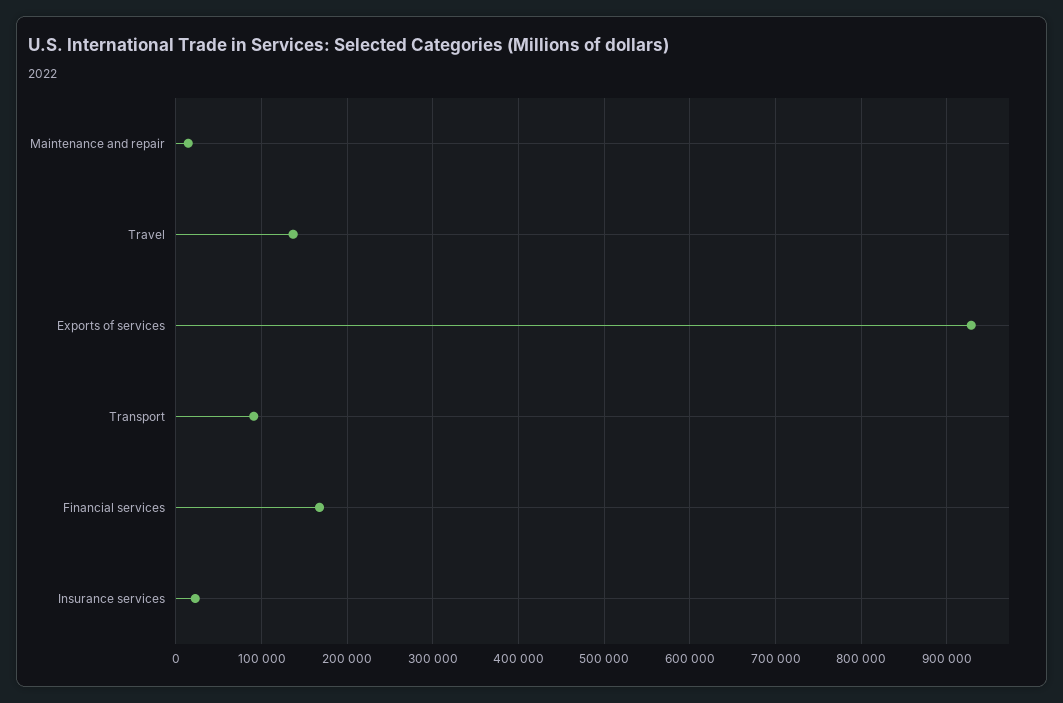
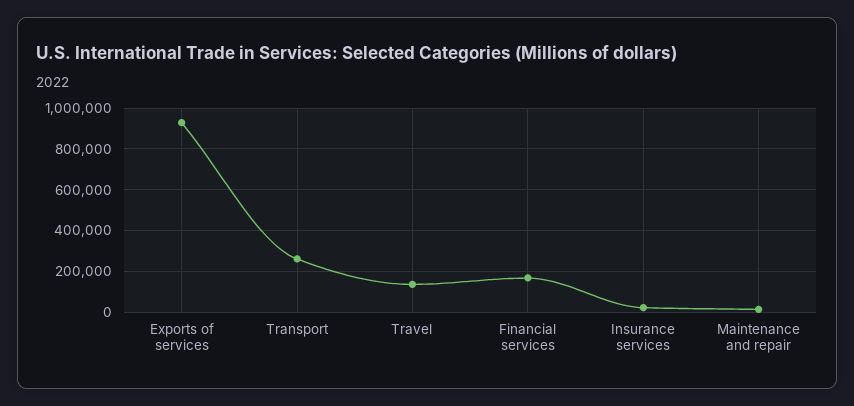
Transport: 90000 -> 250000

